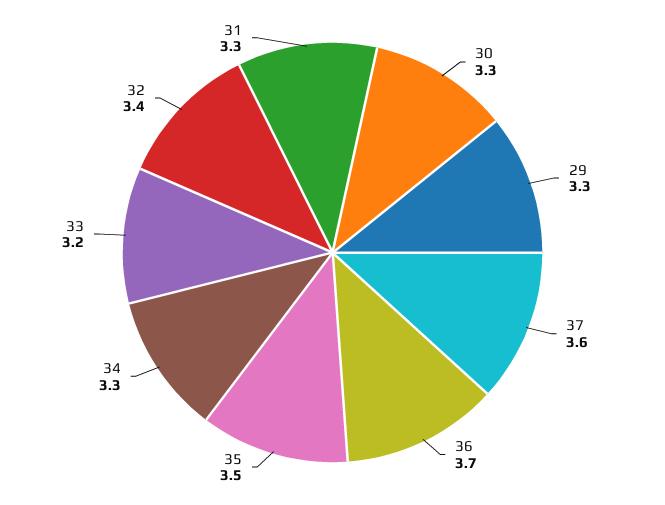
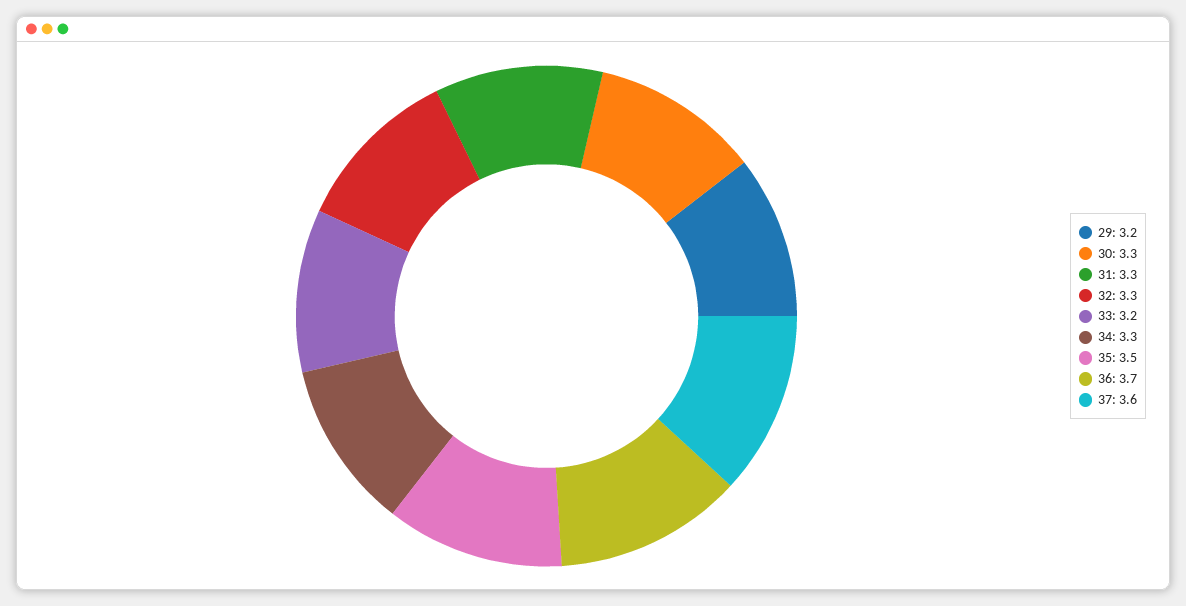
29: 3.3 -> 3.2
32: 3.4 -> 3.3

